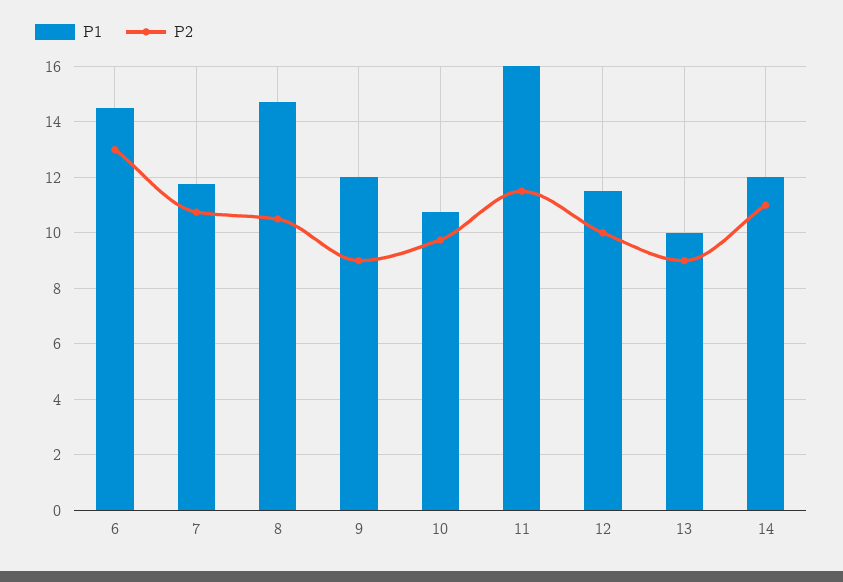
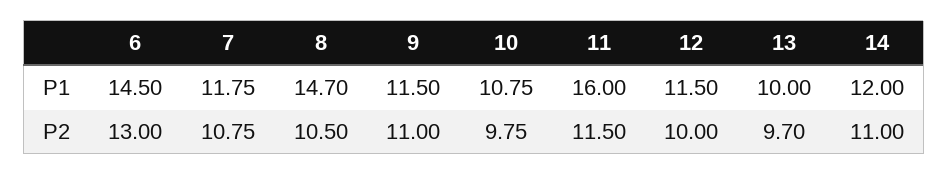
P1, 9: 12 -> 11.5
P2, 9: 9 -> 11
P2, 13: 9 -> 9.7

